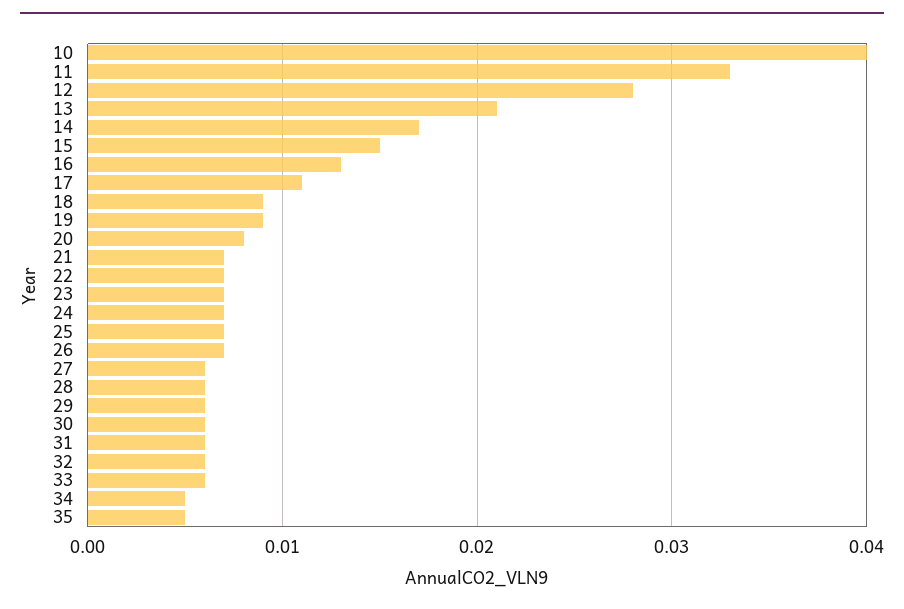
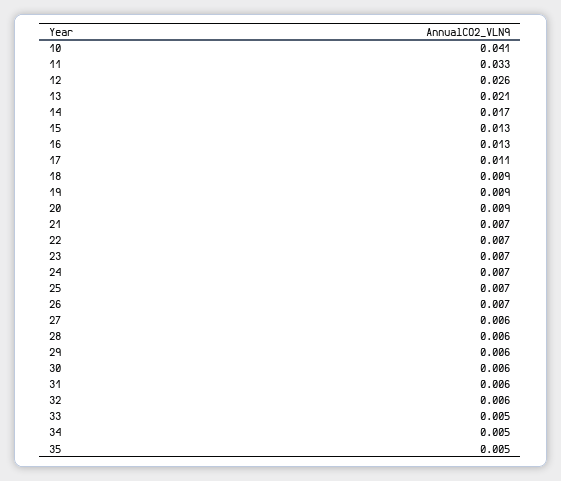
10: 0.04 -> 0.041
12: 0.028 -> 0.026
15: 0.015 -> 0.013
20: 0.008 -> 0.009
33: 0.006 -> 0.005

